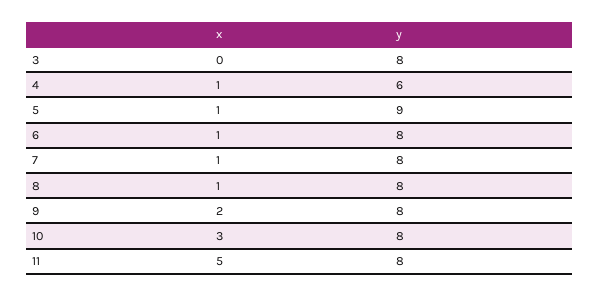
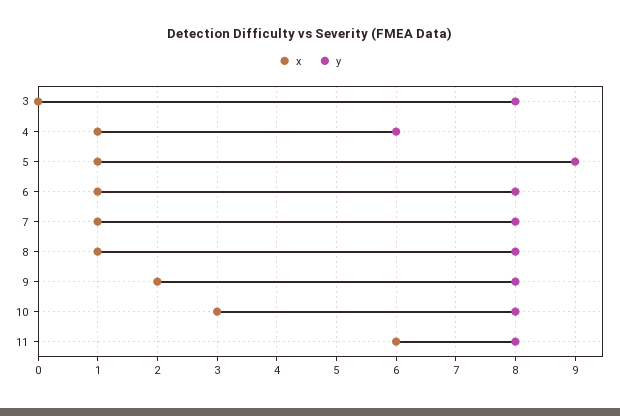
x, 11: 5 -> 6

